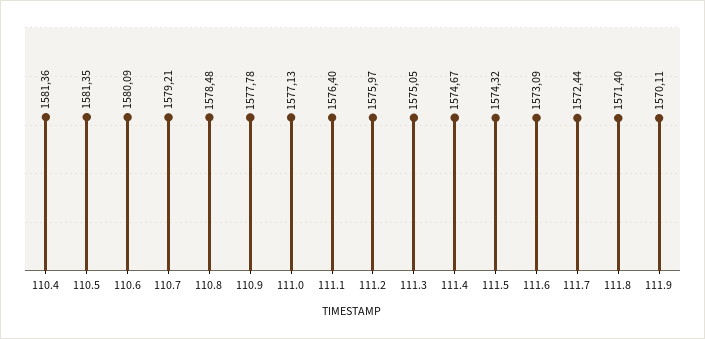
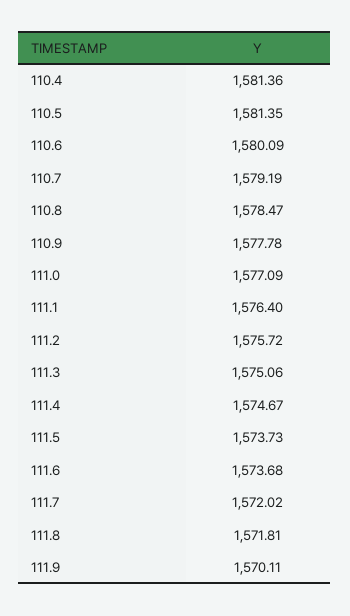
110.7: 1579.21 -> 1579.19
110.8: 1578.48 -> 1578.47
111.0: 1577.13 -> 1577.09
111.2: 1575.97 -> 1575.72
111.3: 1575.05 -> 1575.06
111.5: 1574.32 -> 1573.73
111.6: 1573.09 -> 1573.68
111.7: 1572.44 -> 1572.02
111.8: 1571.4 -> 1571.81

